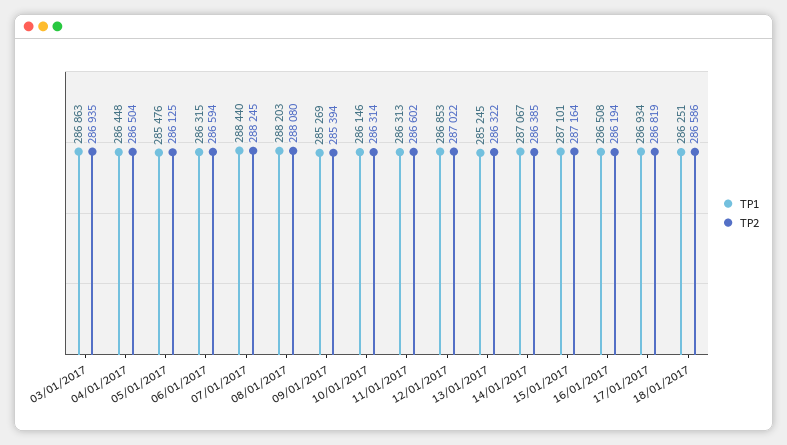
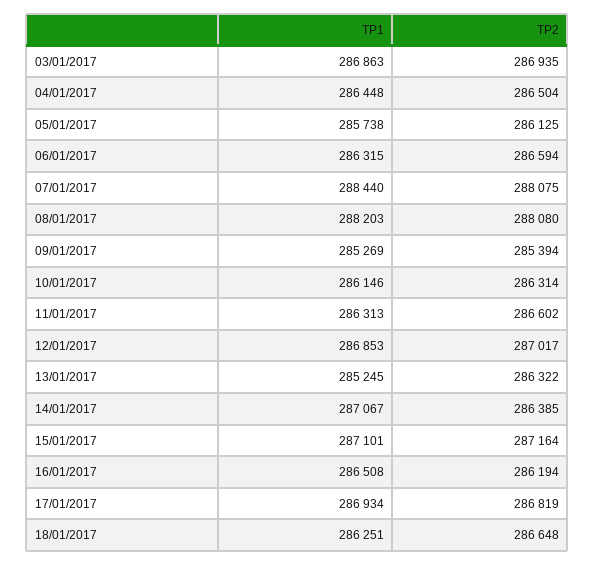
TP1, 05/01/2017: 285476 -> 285738
TP2, 07/01/2017: 288245 -> 288075
TP2, 12/01/2017: 287022 -> 287017
TP2, 18/01/2017: 286586 -> 286648

